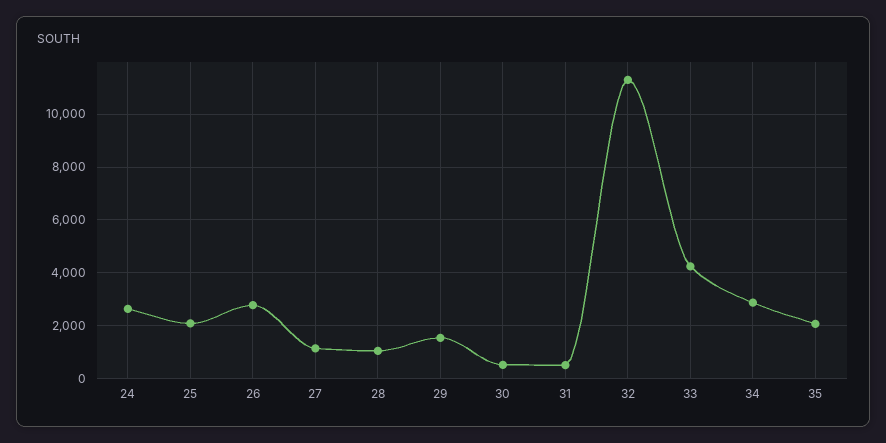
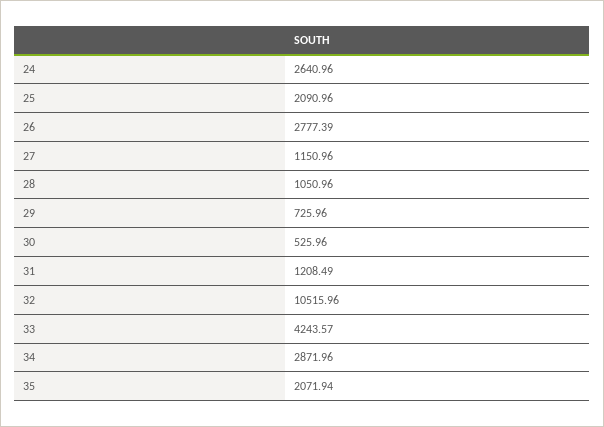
29: 1500 -> 725.96
31: 500 -> 1208.49
32: 11250 -> 10515.96

